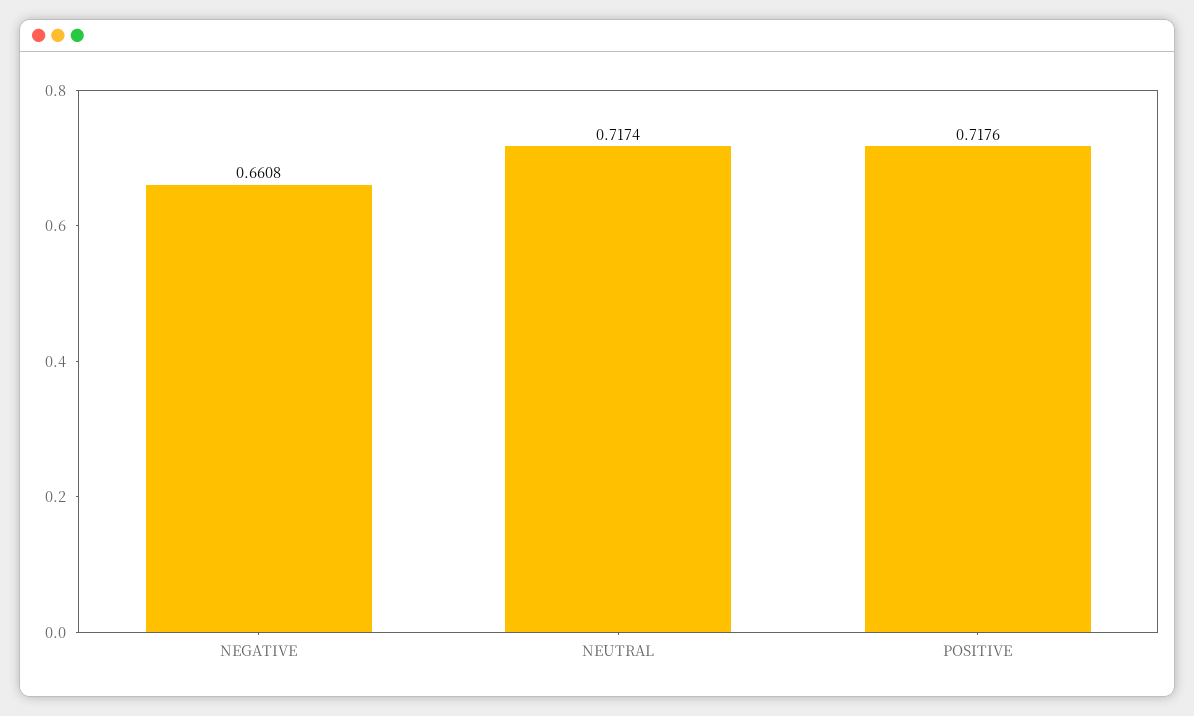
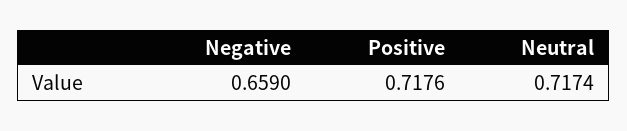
NEGATIVE: 0.6608 -> 0.659

